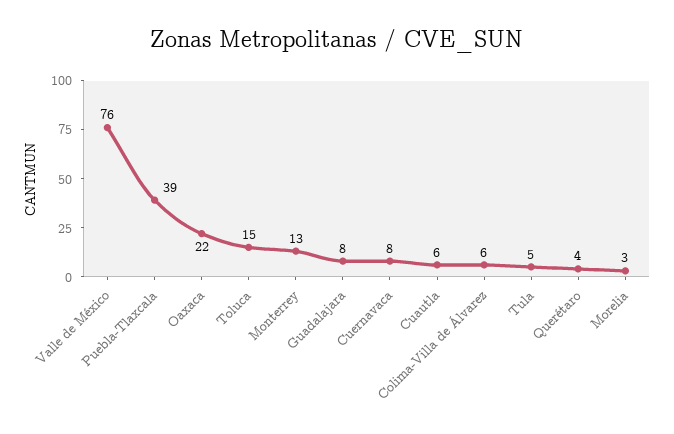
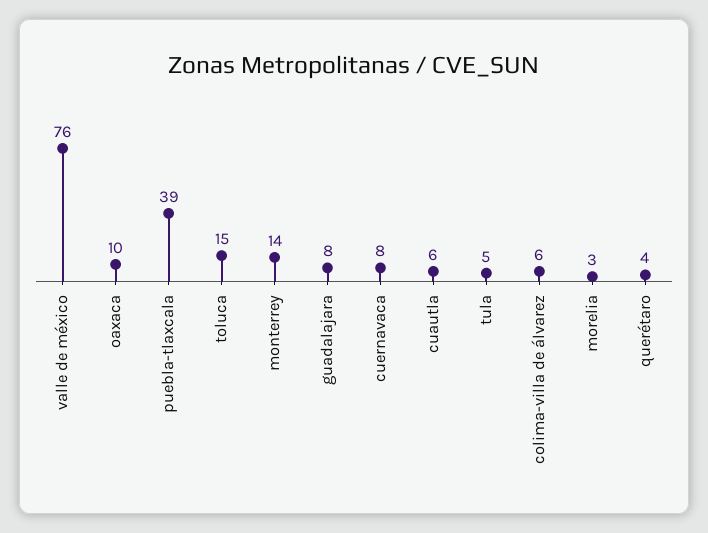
Oaxaca: 22 -> 10
Monterrey: 13 -> 14

